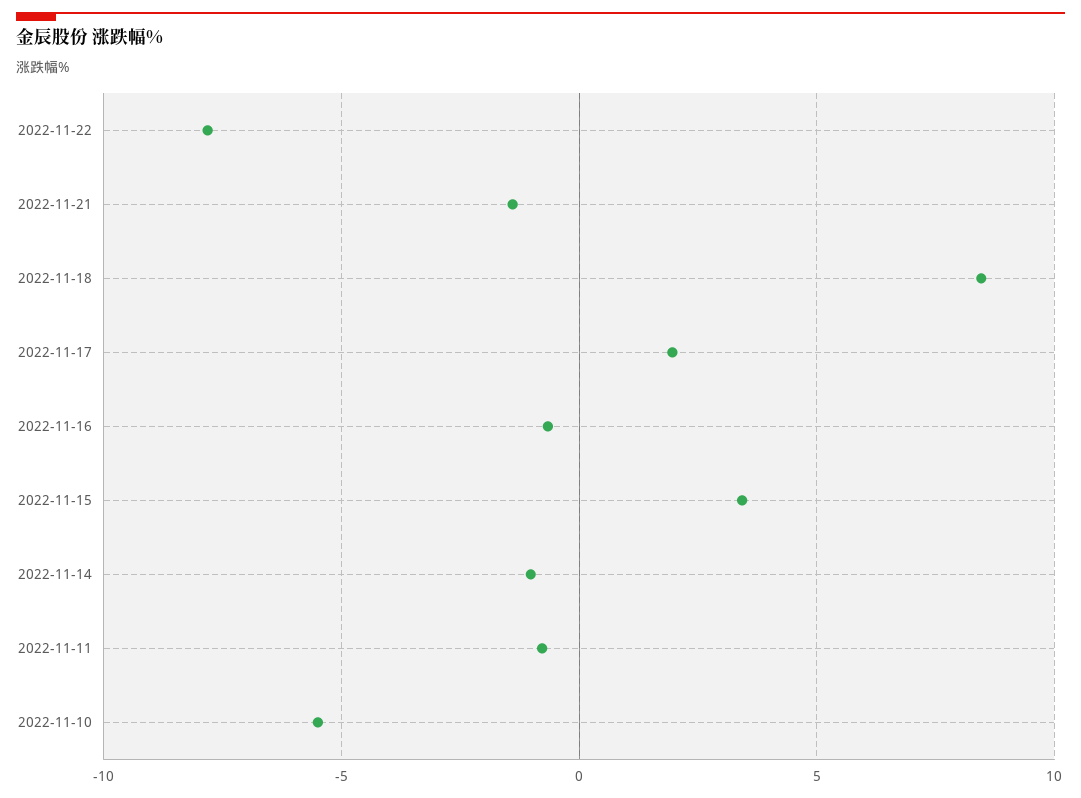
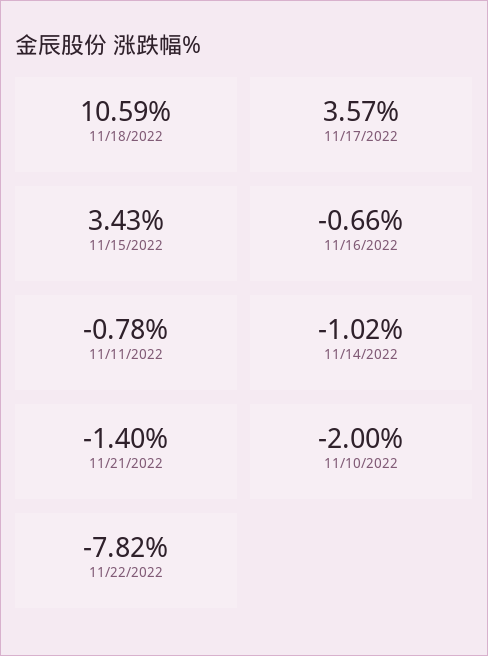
2022-11-18: 8.5 -> 10.59
2022-11-17: 2 -> 3.57
2022-11-10: -5.5 -> -2

